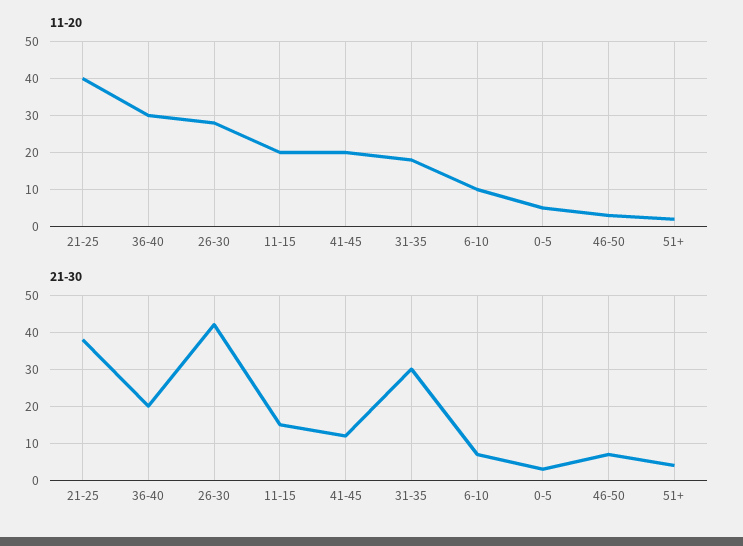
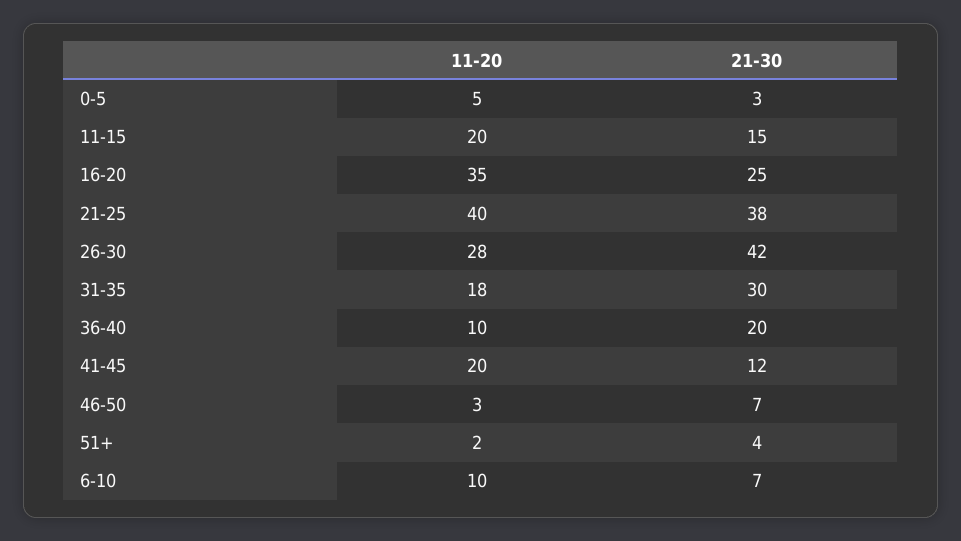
11-20, 36-40: 30 -> 10
11-20, 16-20: none -> 35
21-30, 16-20: none -> 25

